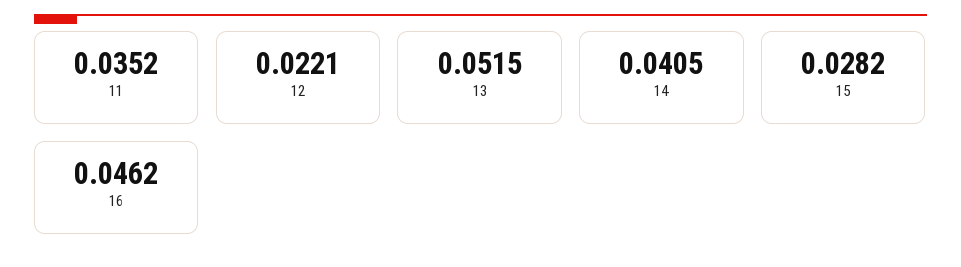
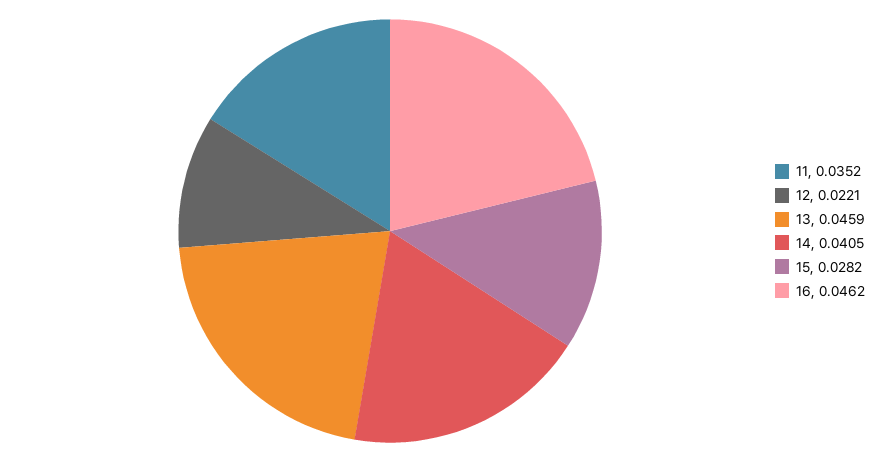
13: 0.0515 -> 0.0459

